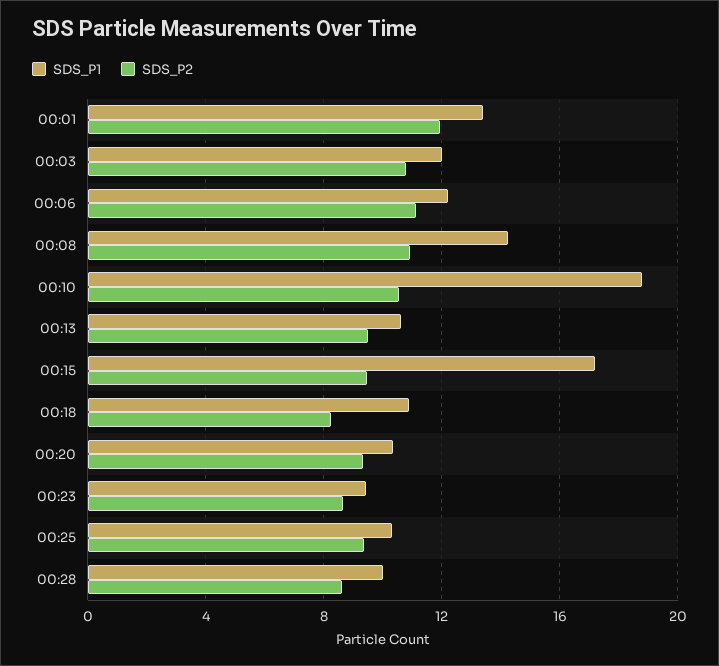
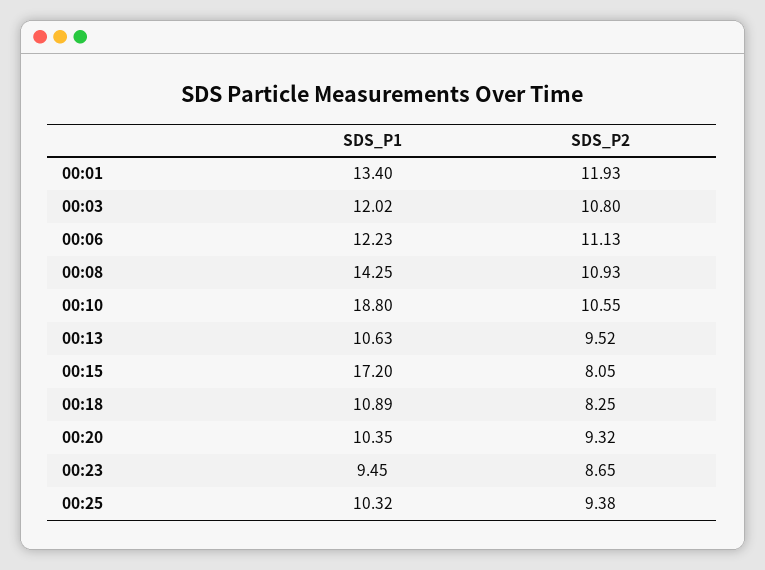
SDS_P2, 00:15: 9.5 -> 8.05
SDS_P1, 00:28: 10 -> none
SDS_P2, 00:28: 8.5 -> none

